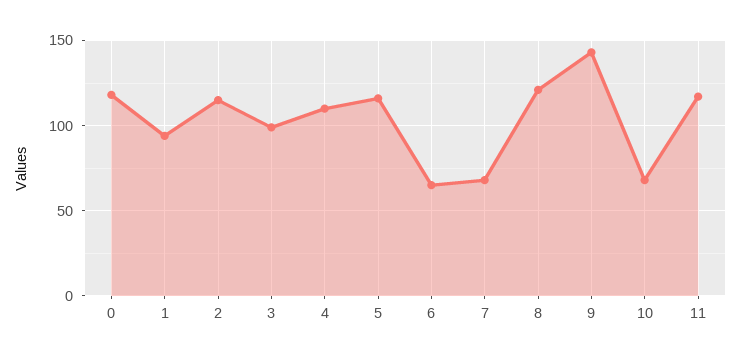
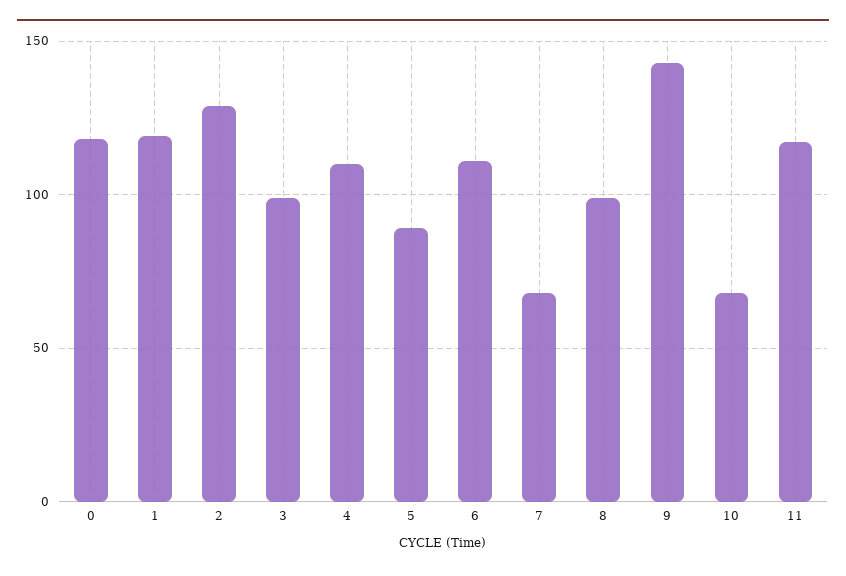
1: 95 -> 120
2: 115 -> 130
5: 115 -> 90
6: 65 -> 110
8: 120 -> 100

